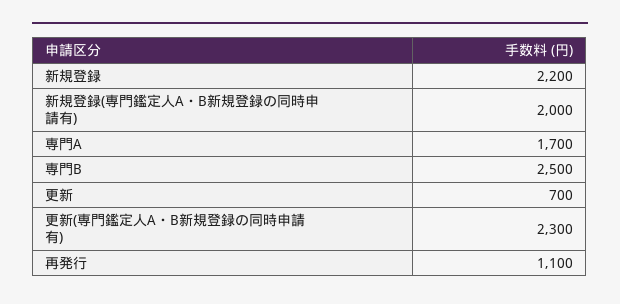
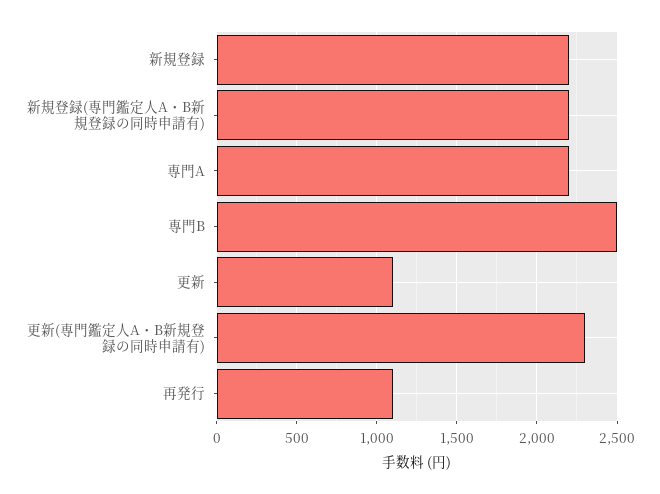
新規登録(専門鑑定人A・B新規登録の同時申請有): 2000 -> 2200
専門A: 1700 -> 2200
更新: 700 -> 1100

